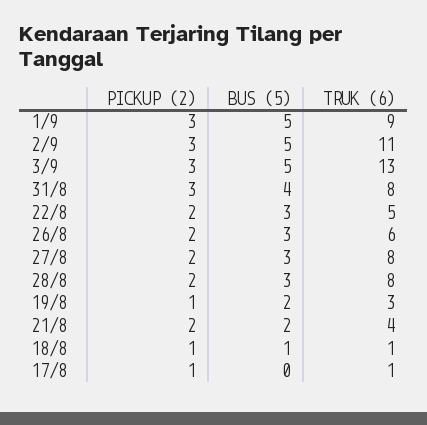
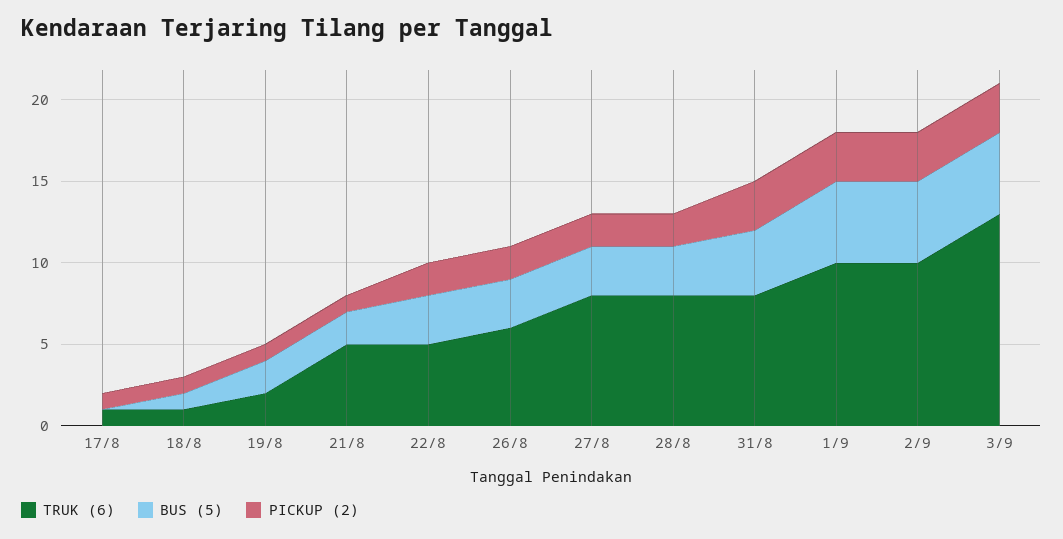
TRUK (6), 1/9: 9 -> 10
TRUK (6), 2/9: 11 -> 10
TRUK (6), 19/8: 3 -> 2
PICKUP (2), 21/8: 2 -> 1
TRUK (6), 21/8: 4 -> 5

